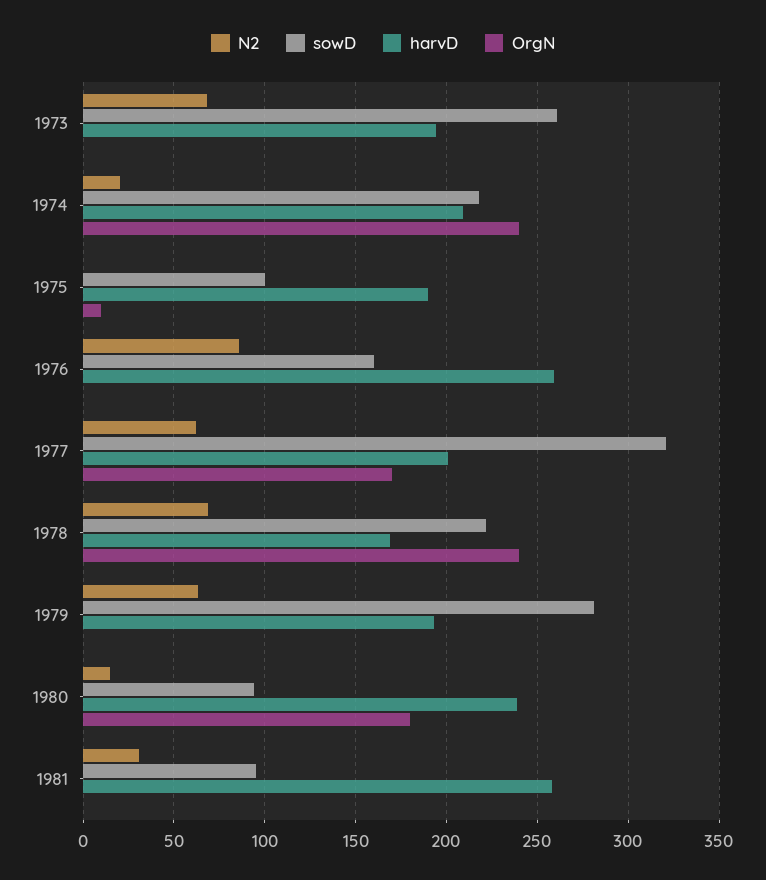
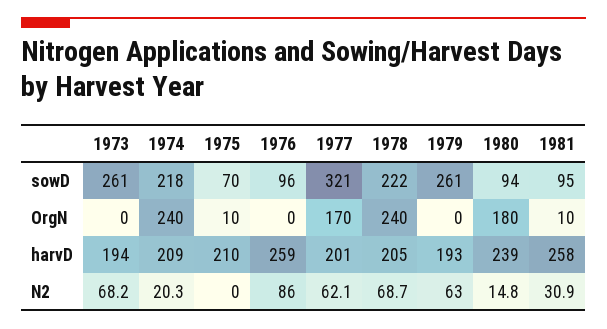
sowD, 1975: 100 -> 70
harvD, 1975: 190 -> 210
sowD, 1976: 160 -> 96
harvD, 1978: 170 -> 205
sowD, 1979: 280 -> 261
OrgN, 1981: 0 -> 10

